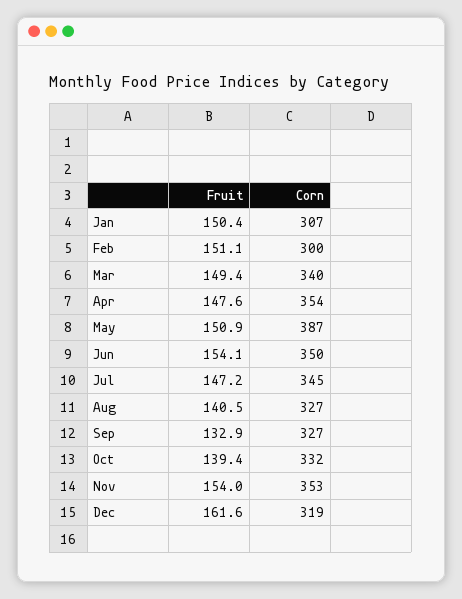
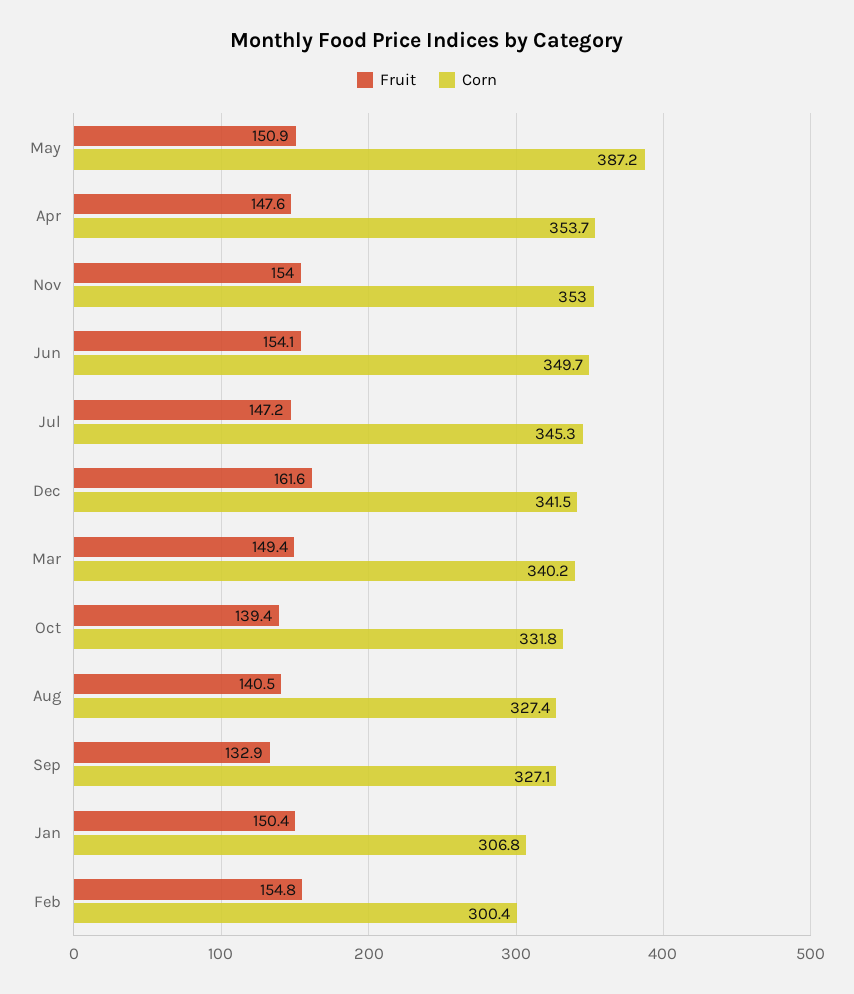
Fruit, Feb: 151.1 -> 154.8
Corn, Dec: 319 -> 341.5

